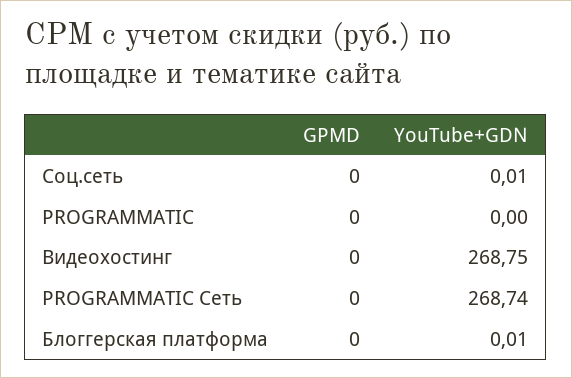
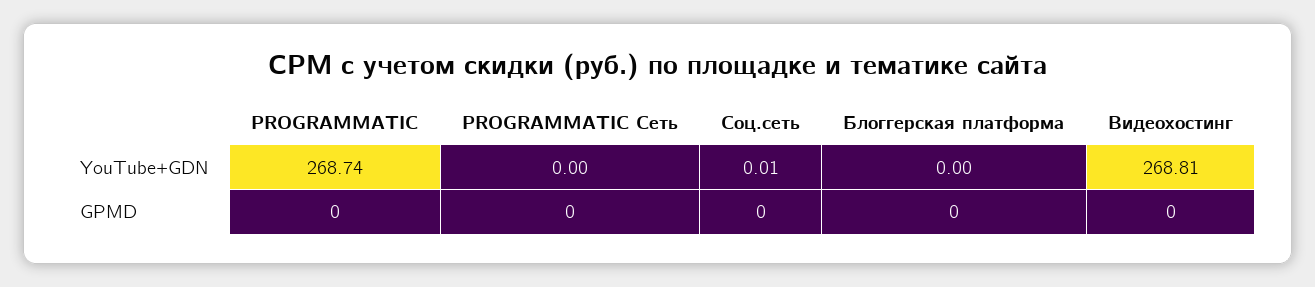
YouTube+GDN, PROGRAMMATIC: 0 -> 268.74
YouTube+GDN, Видеохостинг: 268.75 -> 268.81
YouTube+GDN, PROGRAMMATIC Сеть: 268.74 -> 0
YouTube+GDN, Блоггерская платформа: 0.01 -> 0

